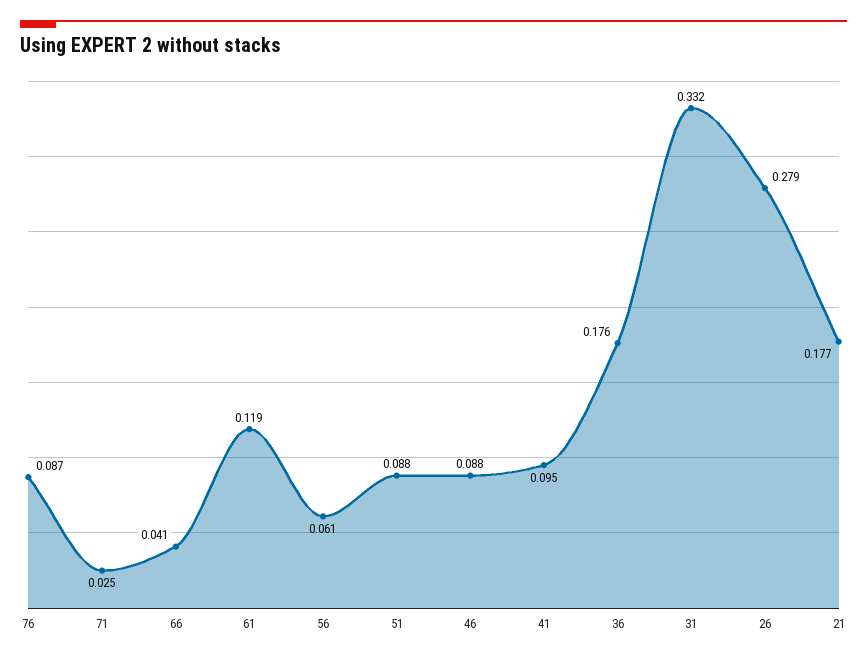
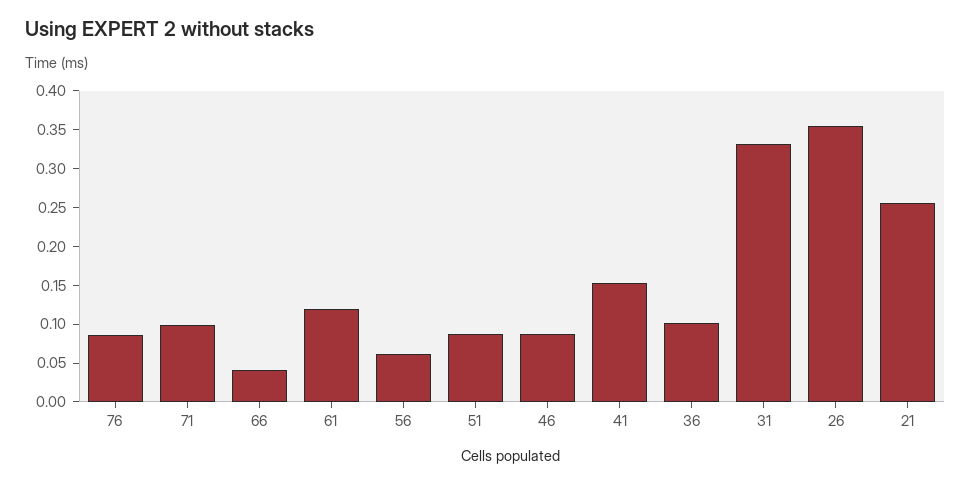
71: 0.025 -> 0.1
41: 0.095 -> 0.15
36: 0.176 -> 0.1
26: 0.279 -> 0.35
21: 0.177 -> 0.25

